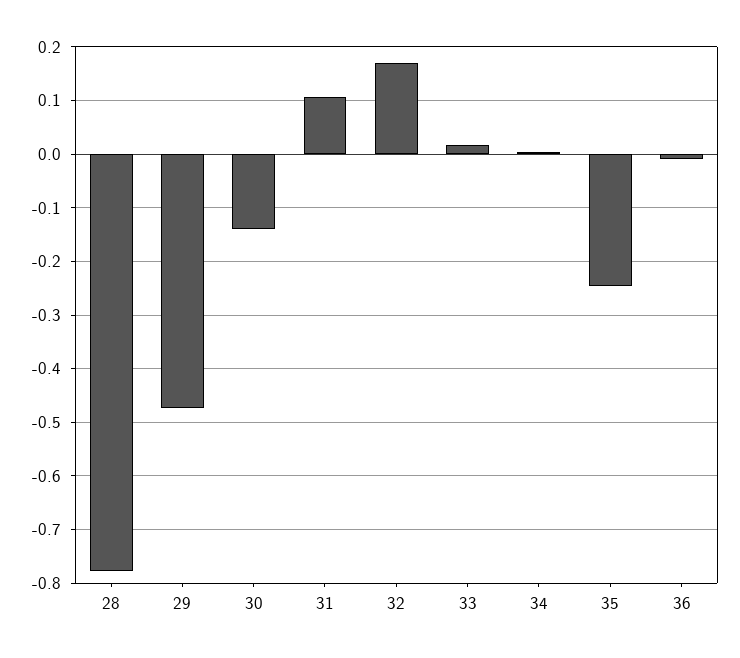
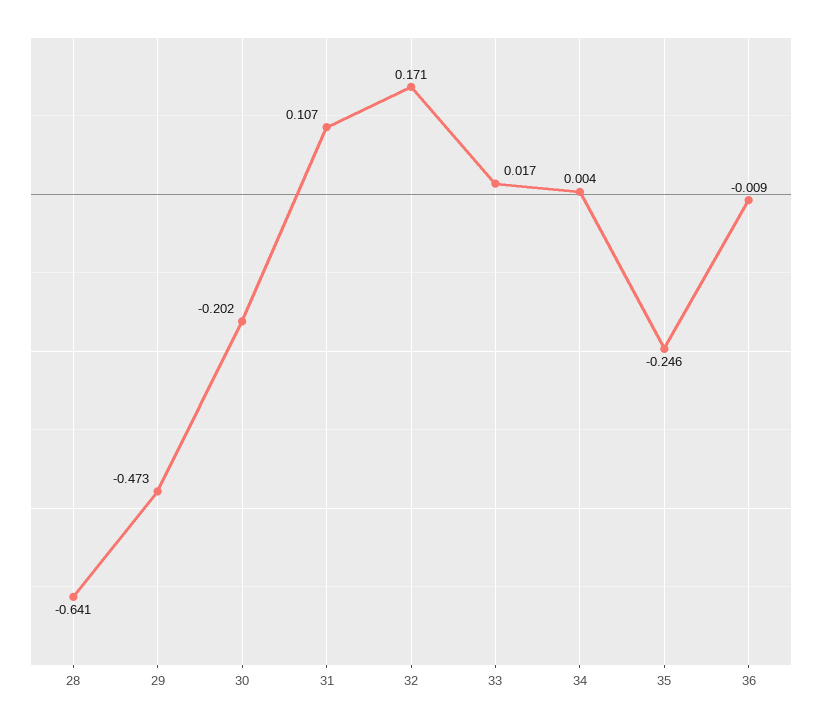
28: -0.78 -> -0.641
30: -0.14 -> -0.202

